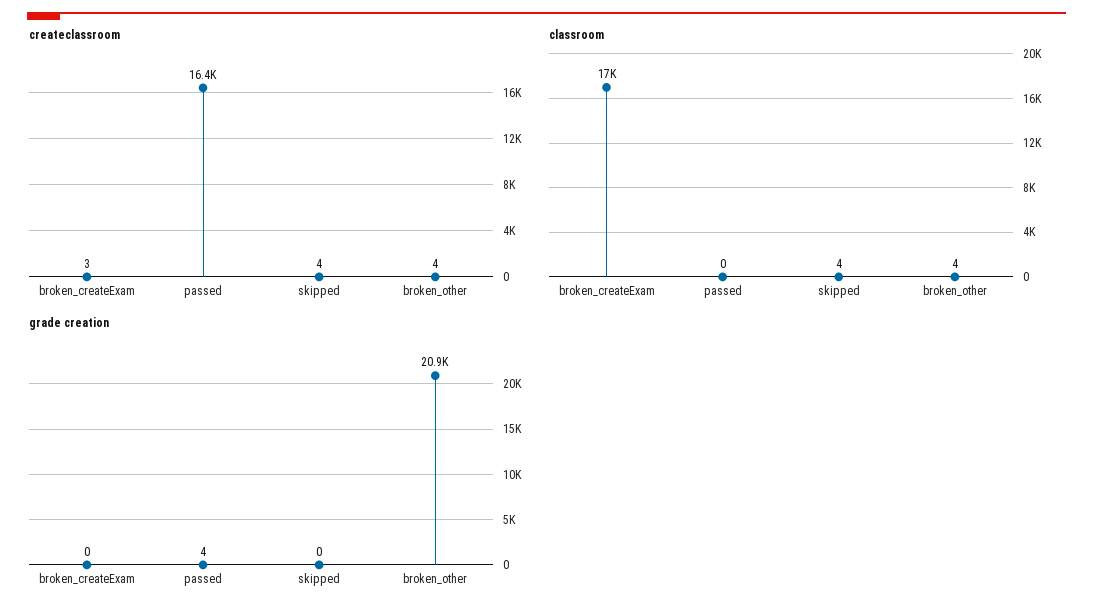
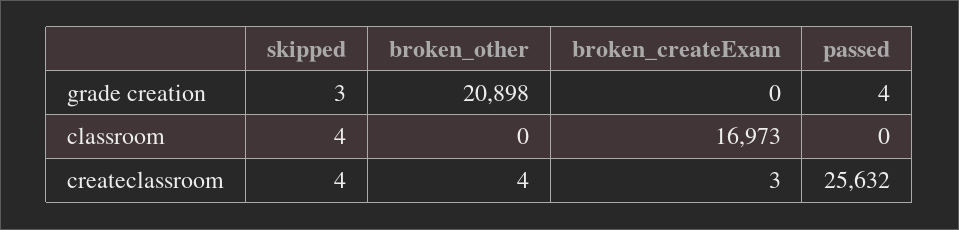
createclassroom, passed: 16400 -> 25632
classroom, broken_other: 4 -> 0
grade creation, skipped: 0 -> 3

